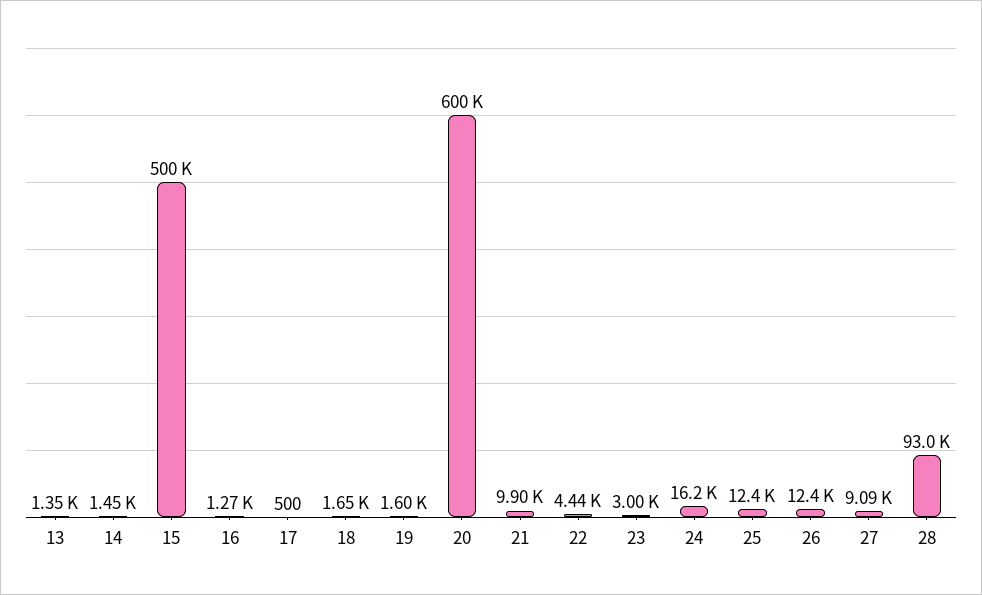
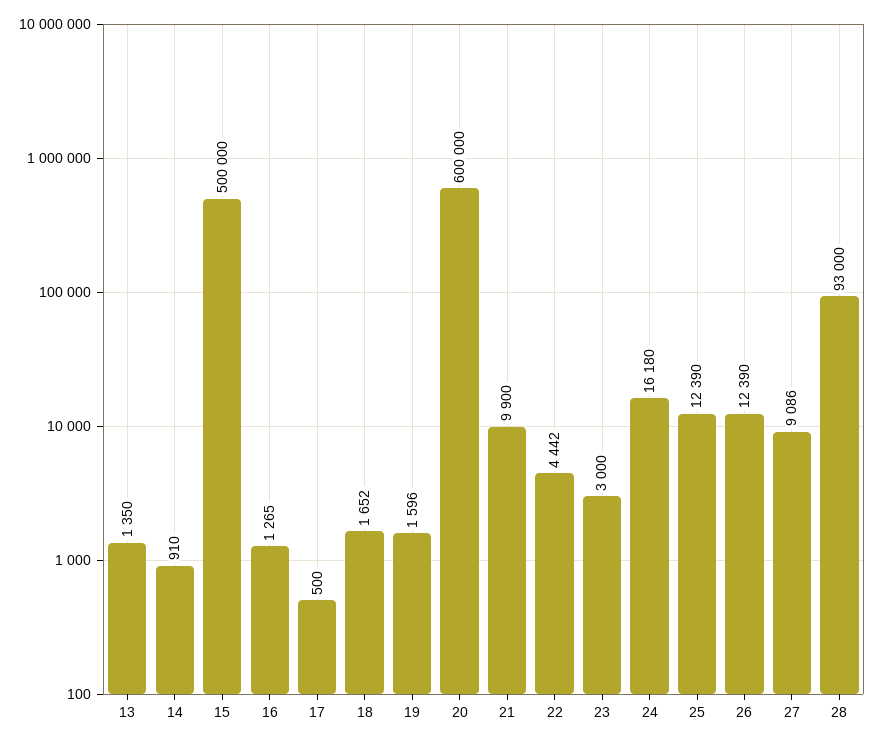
14: 1450 -> 910

